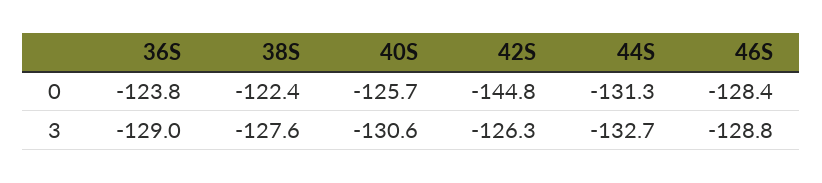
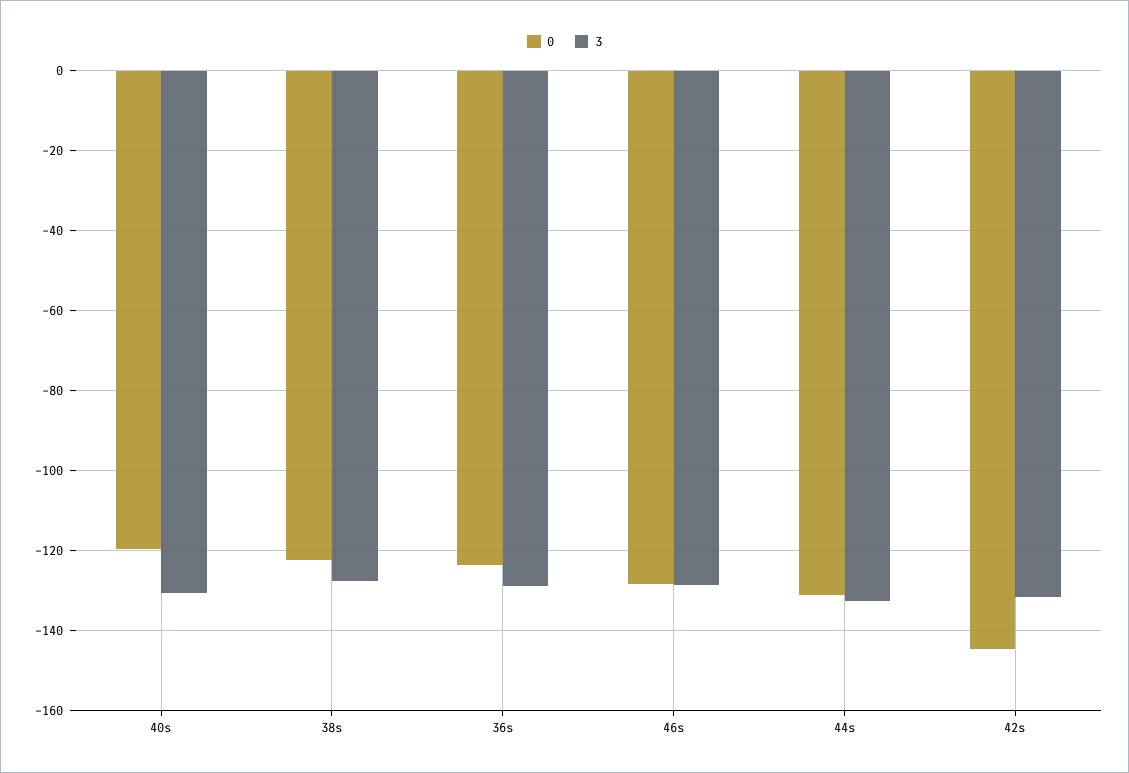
0, 40S: -125.7 -> -120
3, 42S: -126.3 -> -132

